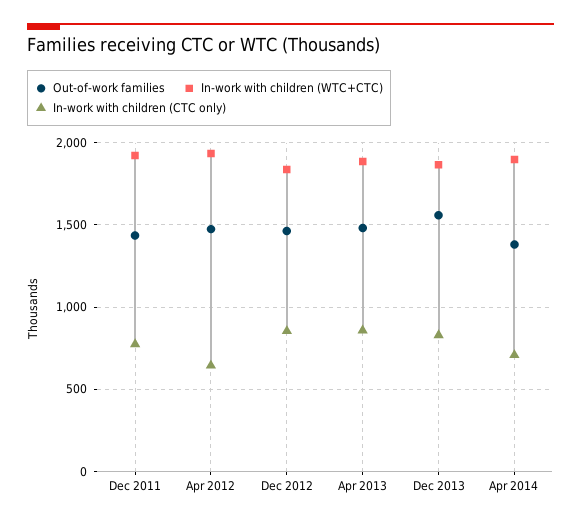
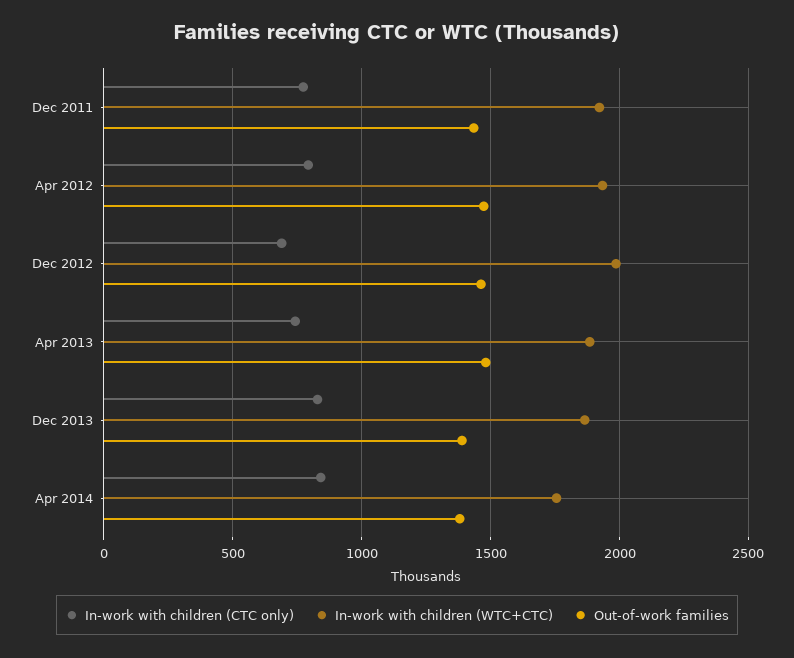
In-work with children (CTC only), Apr 2012: 650 -> 800
In-work with children (WTC+CTC), Dec 2012: 1850 -> 2000
In-work with children (CTC only), Dec 2012: 850 -> 700
In-work with children (CTC only), Apr 2013: 850 -> 750
Out-of-work families, Dec 2013: 1550 -> 1400
In-work with children (WTC+CTC), Apr 2014: 1900 -> 1750
In-work with children (CTC only), Apr 2014: 700 -> 850

